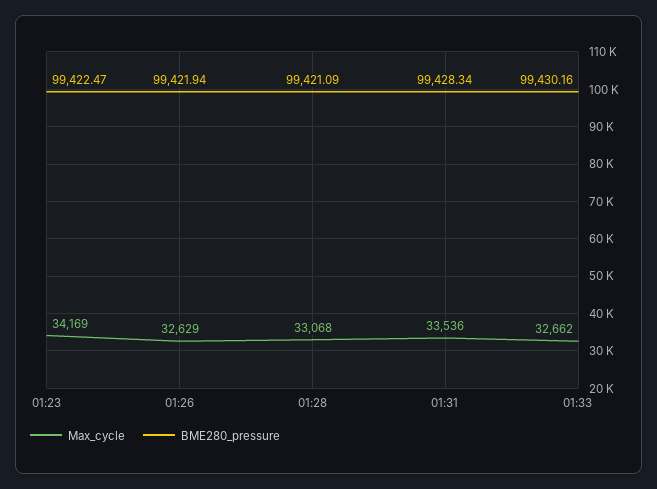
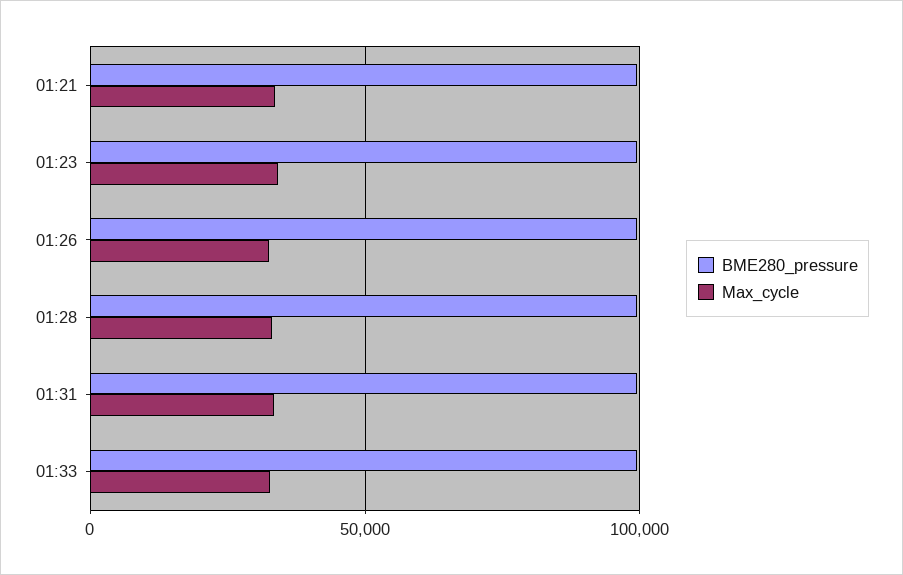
BME280_pressure, 01:21: none -> 100000
Max_cycle, 01:21: none -> 35000

